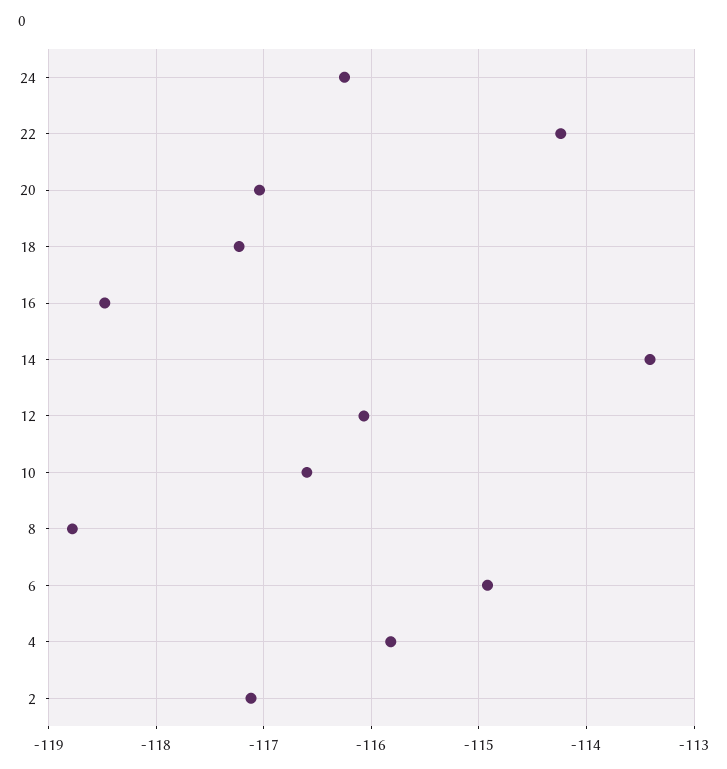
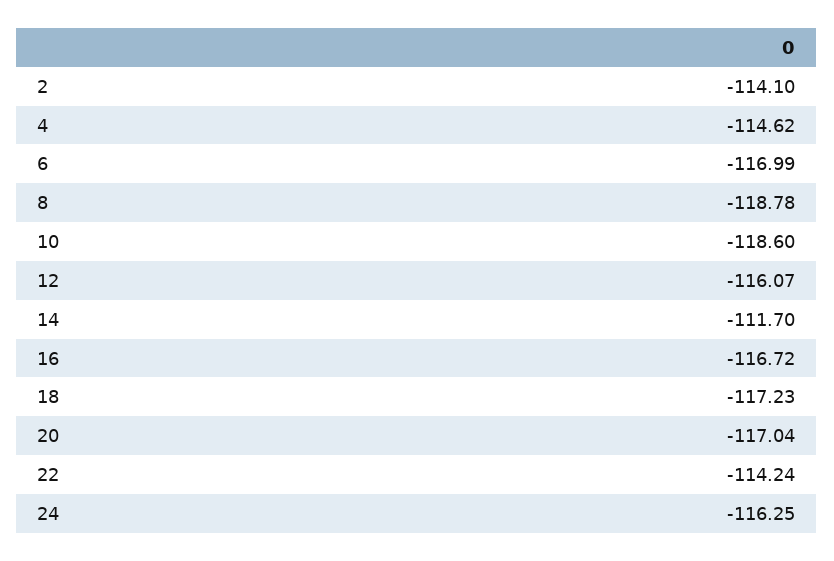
16: -118.5 -> -116.72
14: -113.4 -> -111.7
10: -116.6 -> -118.6
6: -114.9 -> -116.99
4: -115.8 -> -114.62
2: -117.1 -> -114.1

